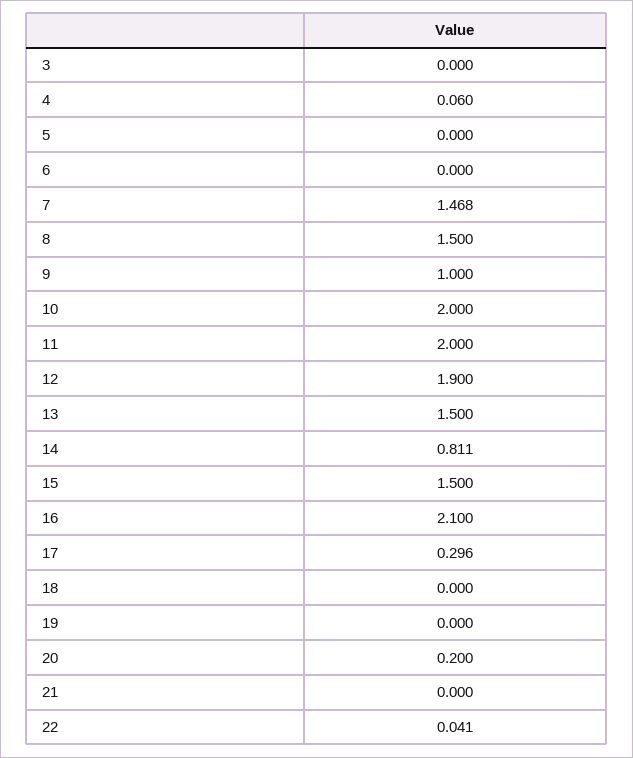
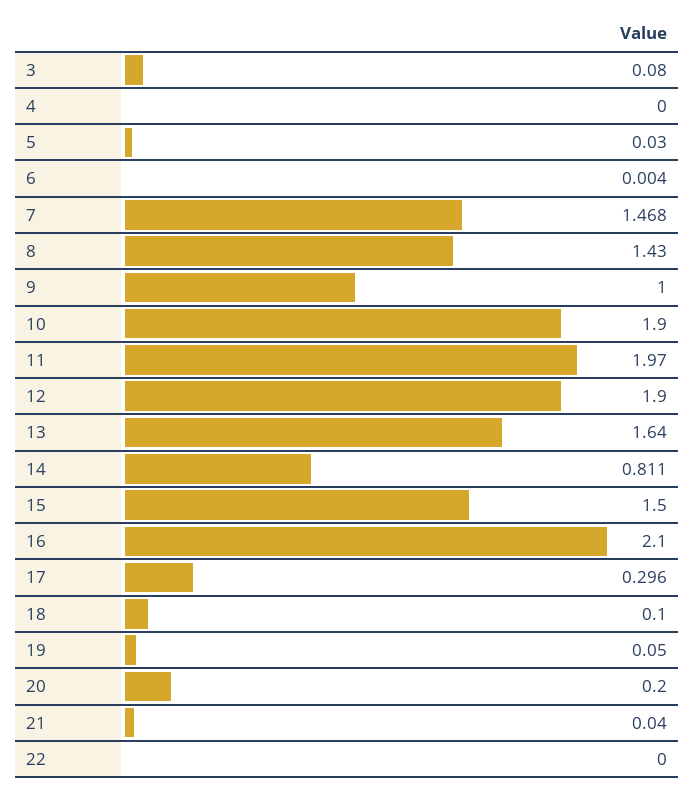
3: 0 -> 0.08
4: 0.06 -> 0
5: 0 -> 0.03
6: 0 -> 0.004
8: 1.5 -> 1.43
10: 2 -> 1.9
11: 2 -> 1.97
13: 1.5 -> 1.64
18: 0 -> 0.1
19: 0 -> 0.05
21: 0 -> 0.04
22: 0.041 -> 0

